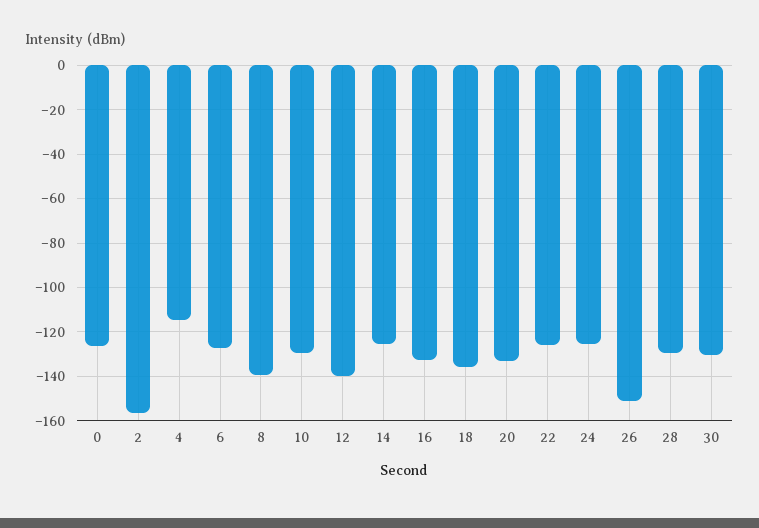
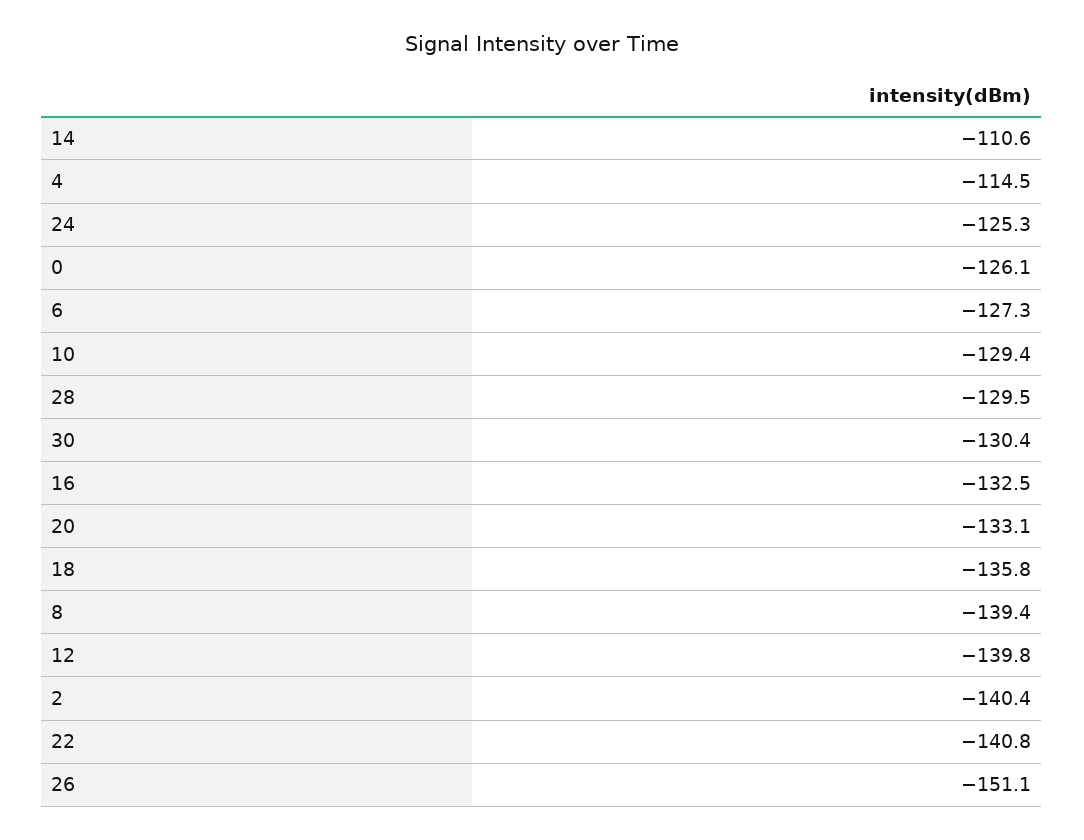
2: -155 -> -140.4
14: -125 -> -110.6
22: -125 -> -140.8

